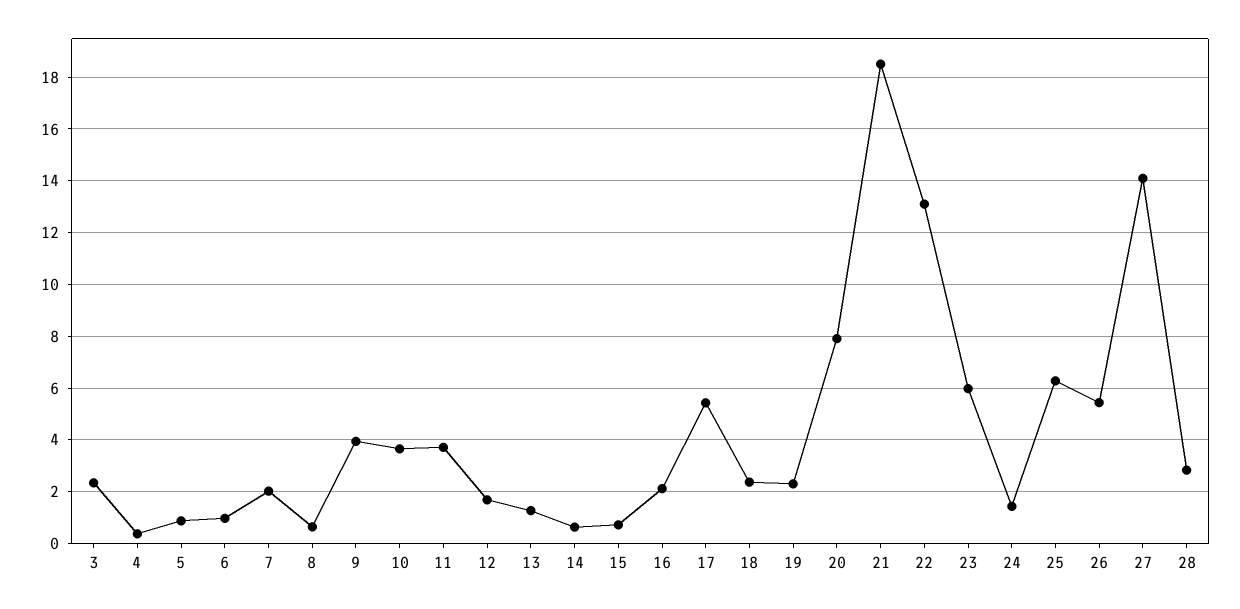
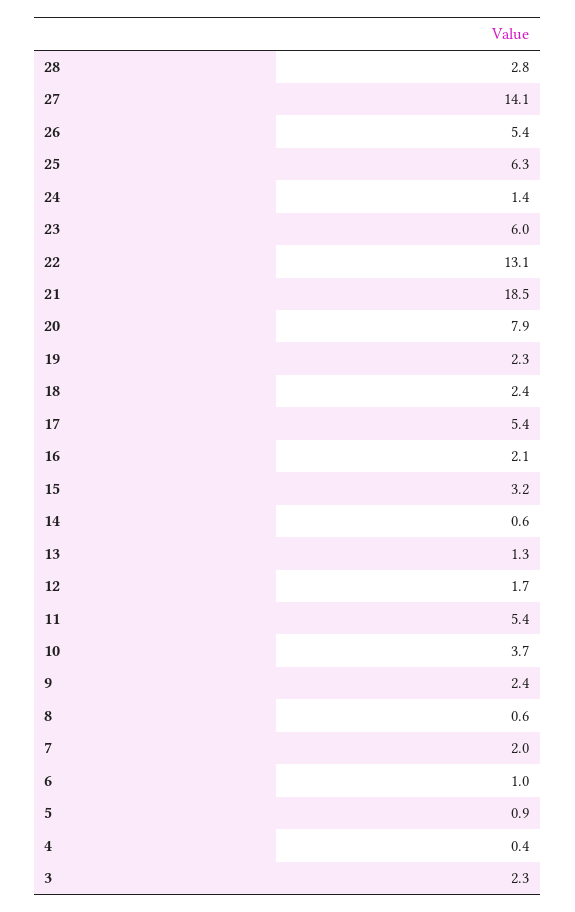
9: 4 -> 2.4
11: 3.75 -> 5.4
15: 0.75 -> 3.2

